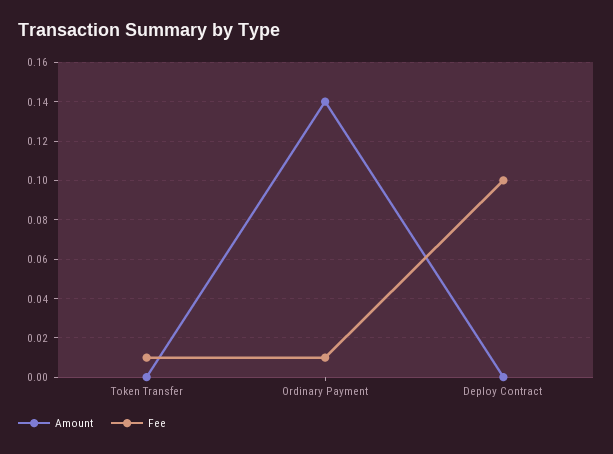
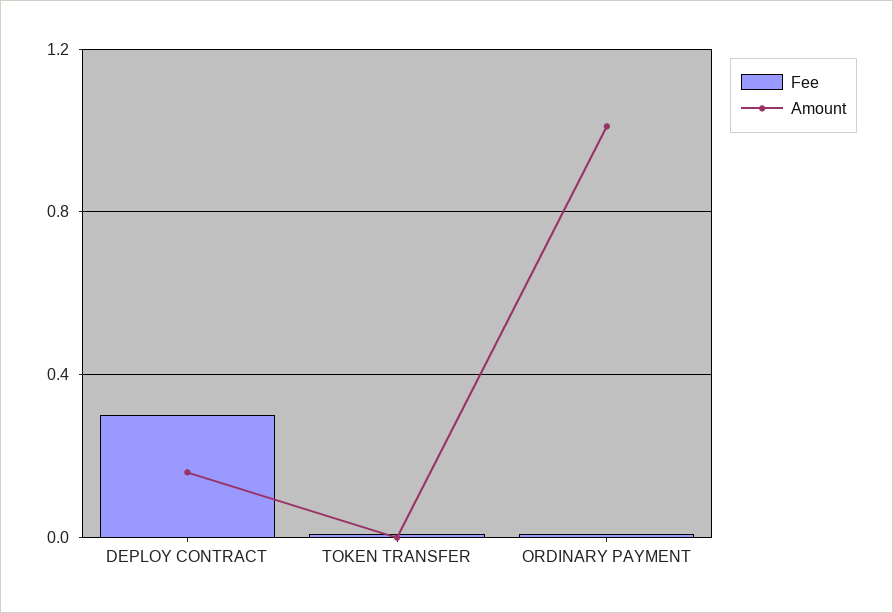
Amount, Ordinary Payment: 0.14 -> 1
Amount, Deploy Contract: 0 -> 0.15
Fee, Deploy Contract: 0.1 -> 0.3

